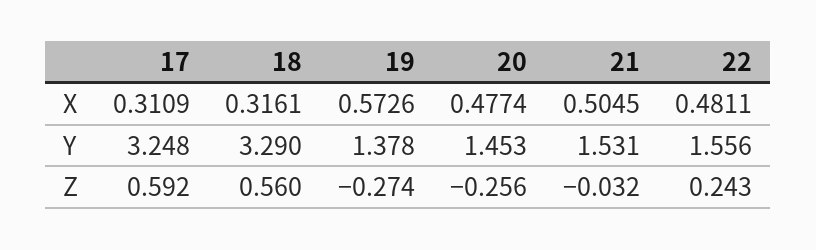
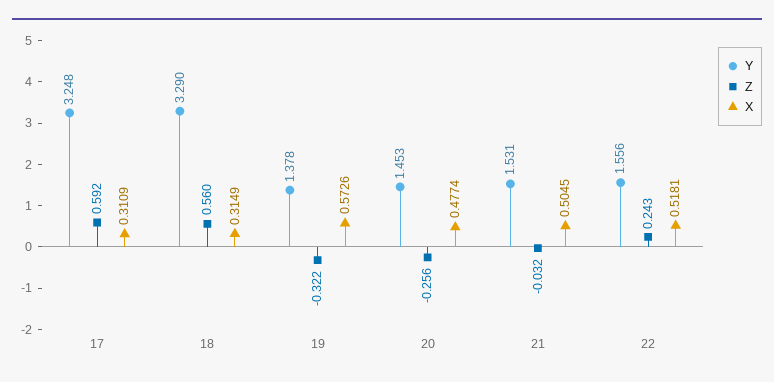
X, 18: 0.3161 -> 0.3149
X, 22: 0.4811 -> 0.5181
Z, 19: -0.274 -> -0.322

